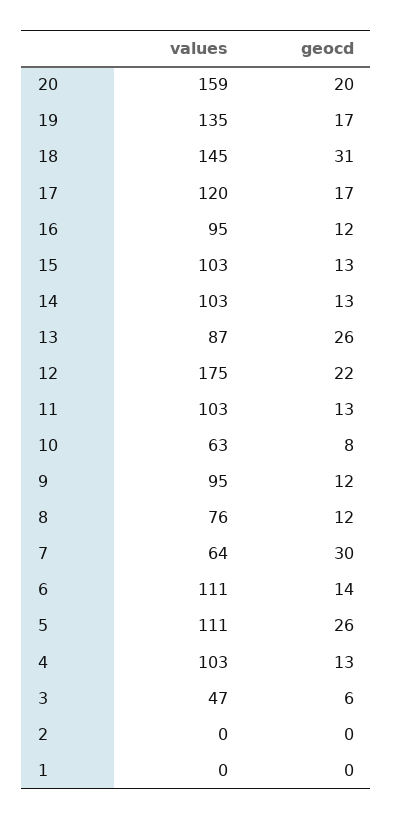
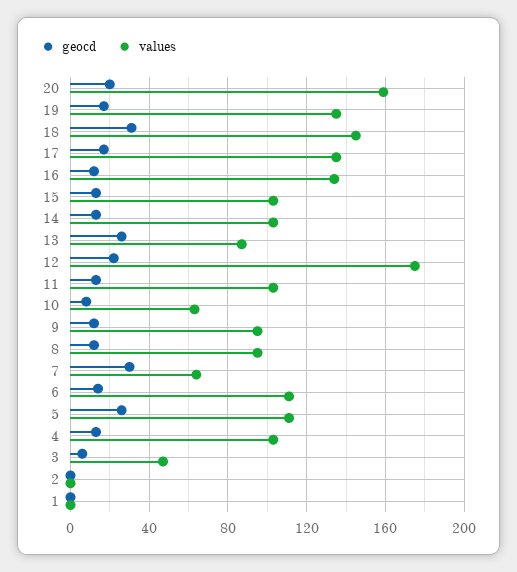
values, 17: 120 -> 135
values, 16: 95 -> 135
values, 8: 76 -> 95

